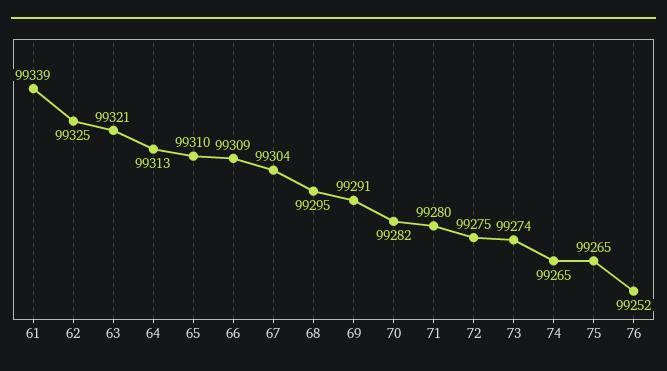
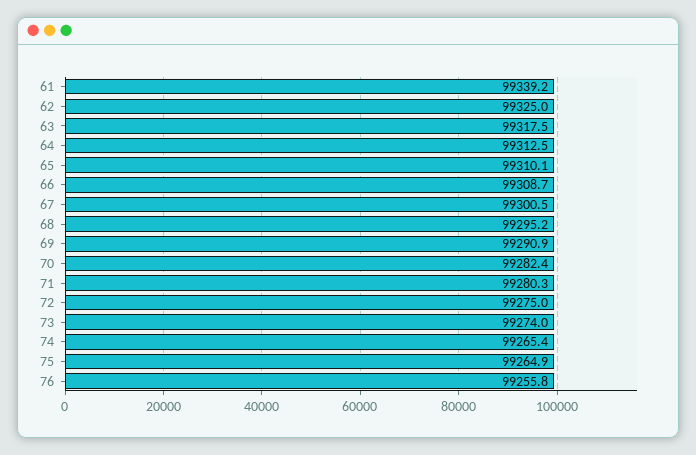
63: 99321 -> 99317.5
67: 99304 -> 99300.5
76: 99252 -> 99255.8

